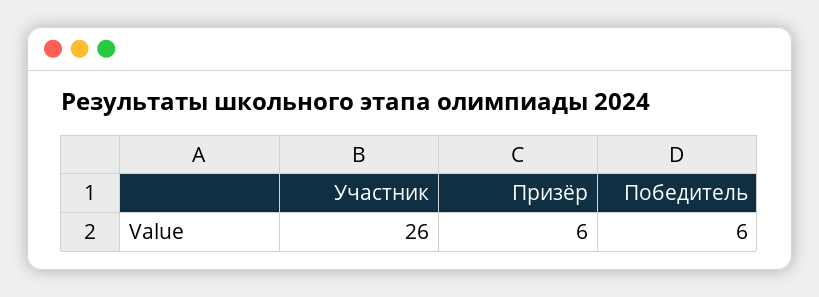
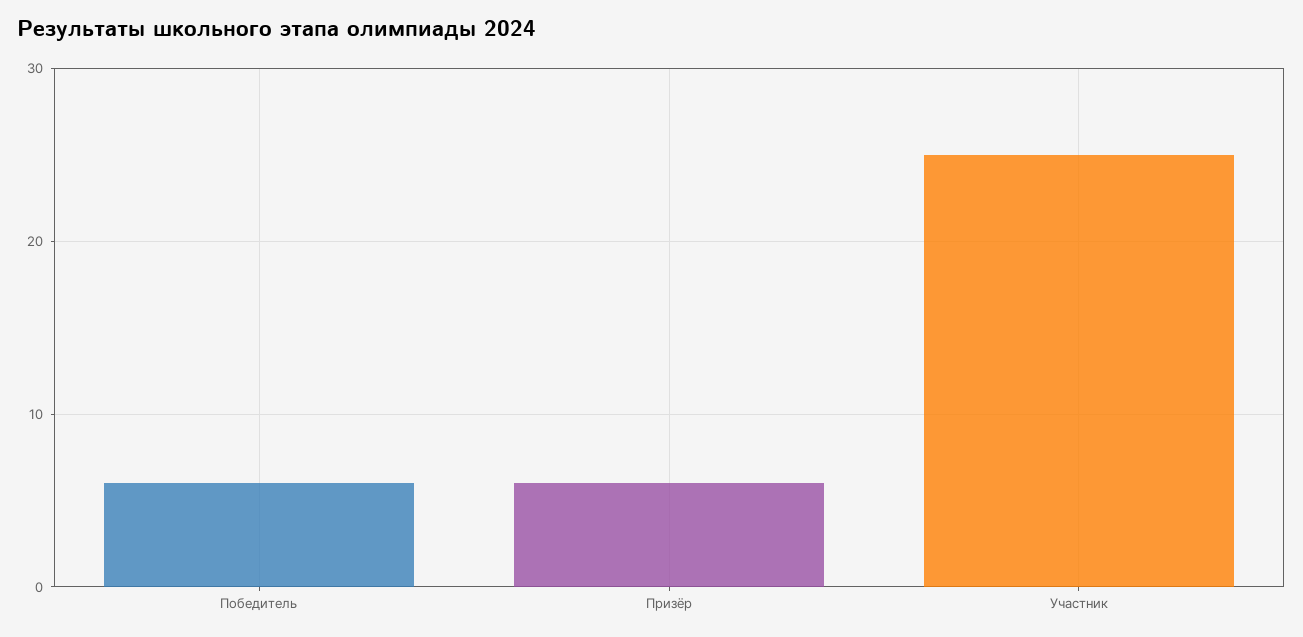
Участник: 26 -> 25

